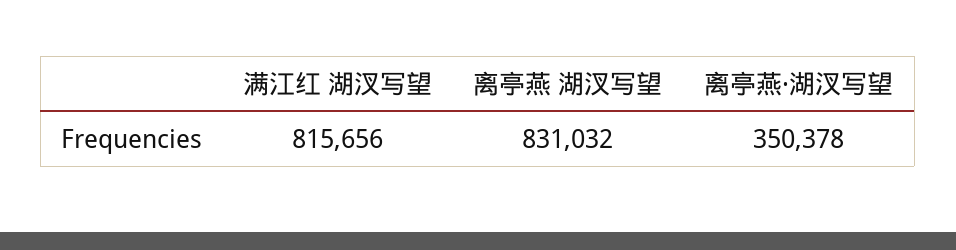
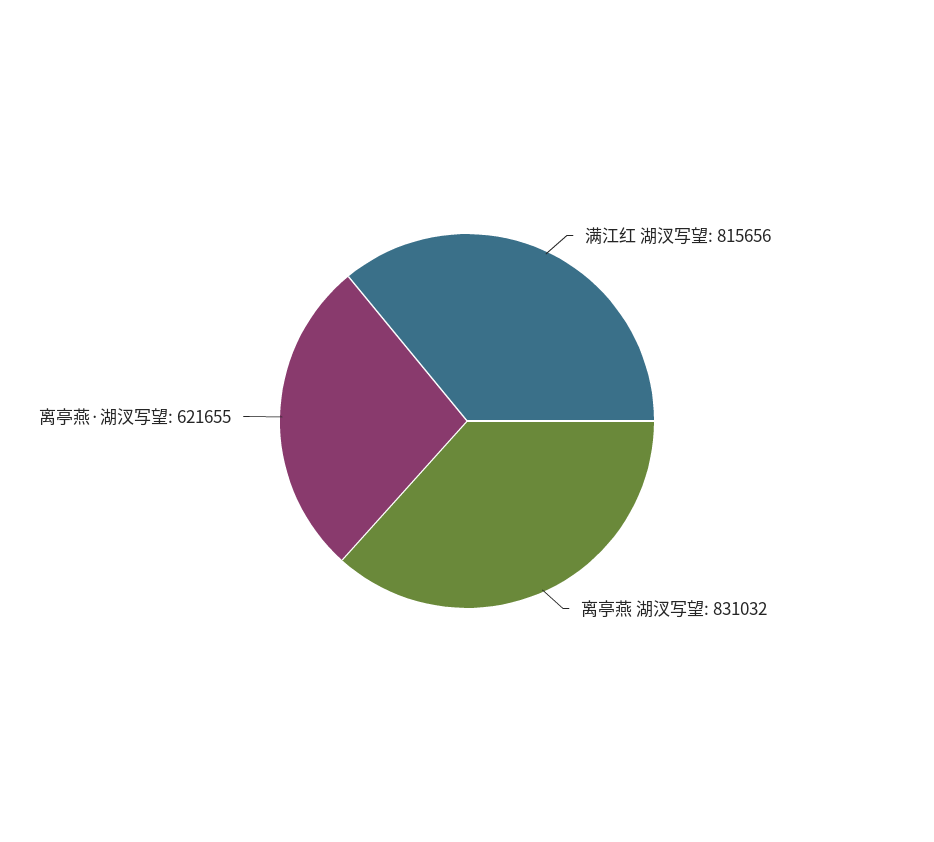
离亭燕·湖汊写望: 350378 -> 621655

